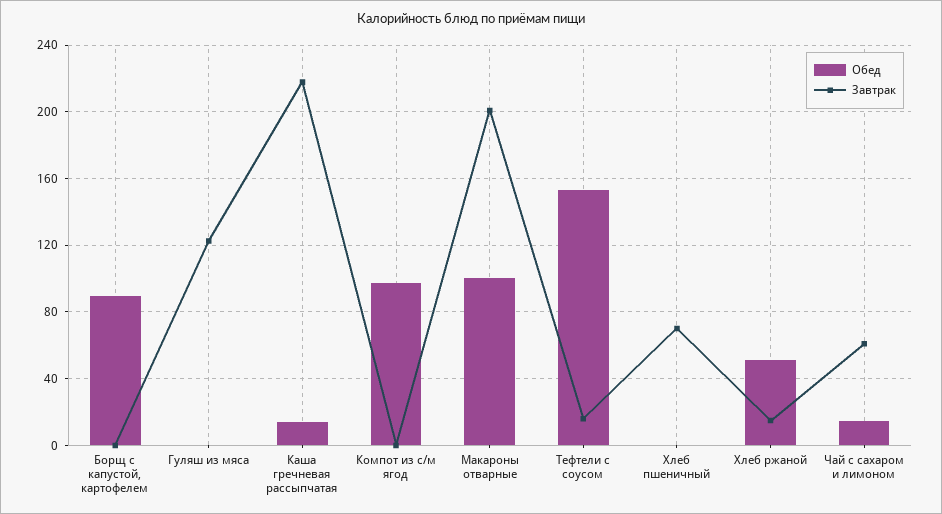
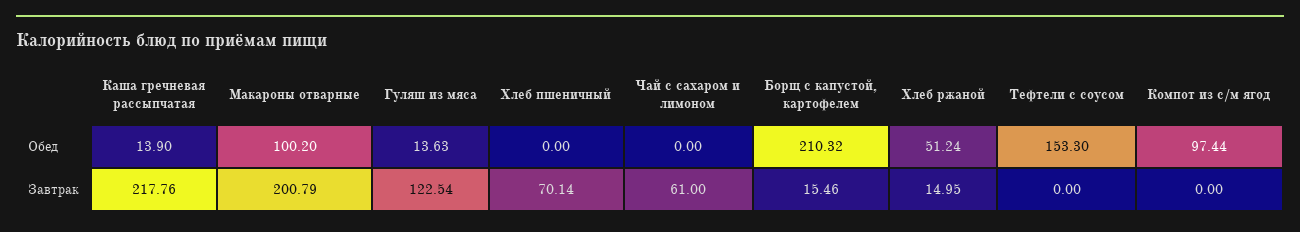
Обед, Борщ с капустой, картофелем: 90 -> 210.32
Завтрак, Борщ с капустой, картофелем: 0 -> 15.46
Обед, Гуляш из мяса: 0 -> 13.63
Завтрак, Тефтели с соусом: 15 -> 0
Обед, Чай с сахаром и лимоном: 15 -> 0

